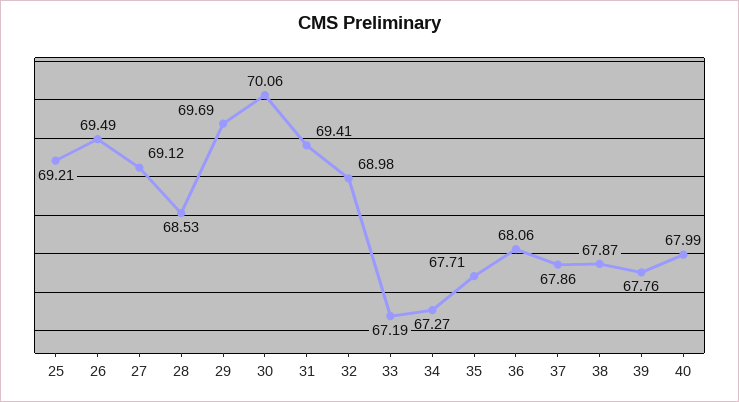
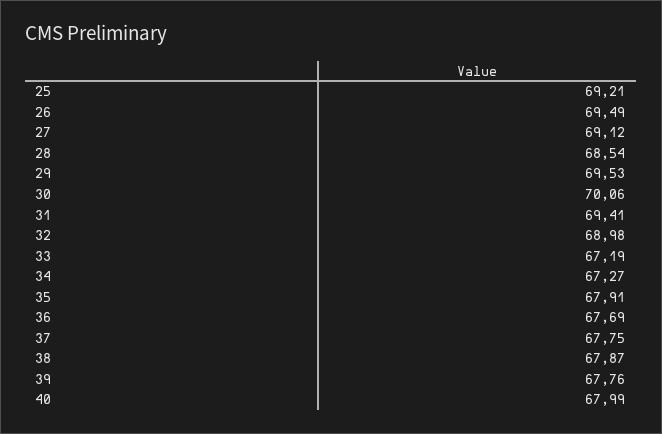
28: 68.53 -> 68.54
29: 69.69 -> 69.53
35: 67.71 -> 67.91
36: 68.06 -> 67.69
37: 67.86 -> 67.75

